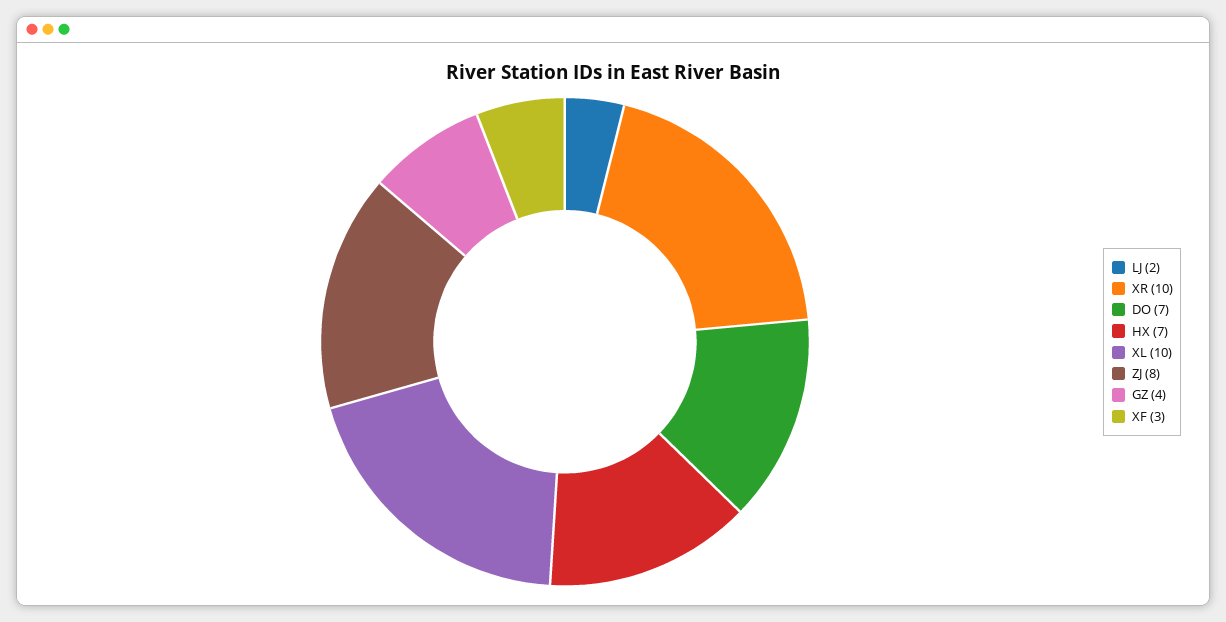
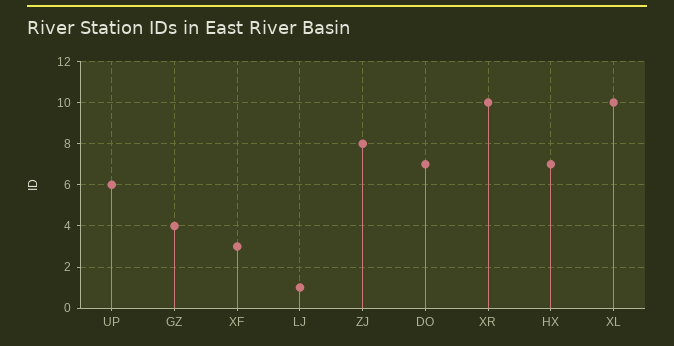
LJ: 2 -> 1
UP: none -> 6

